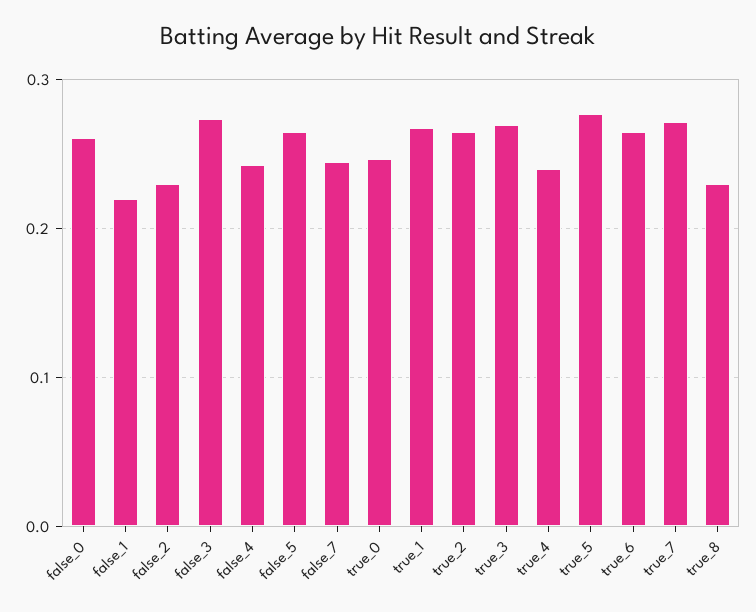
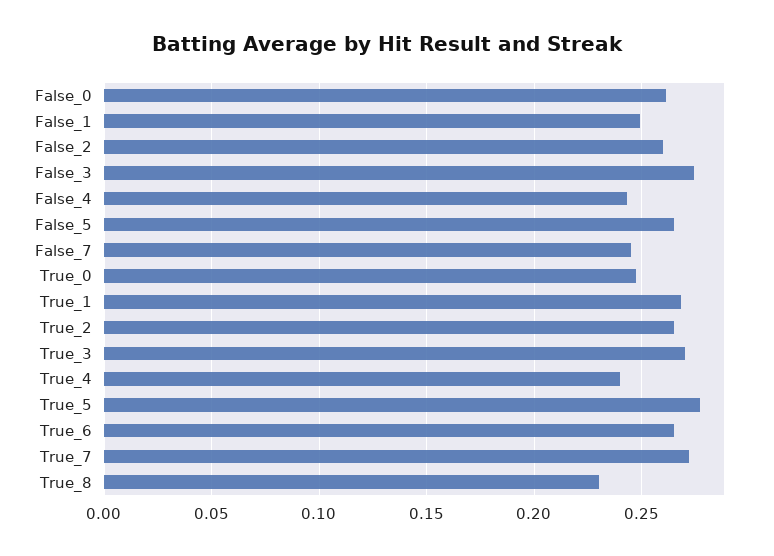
false_1: 0.22 -> 0.25
false_2: 0.23 -> 0.26

